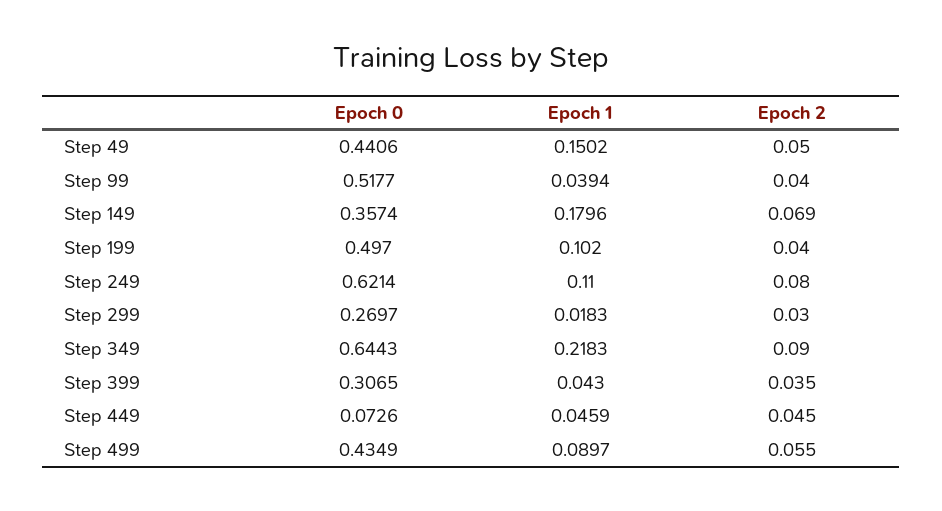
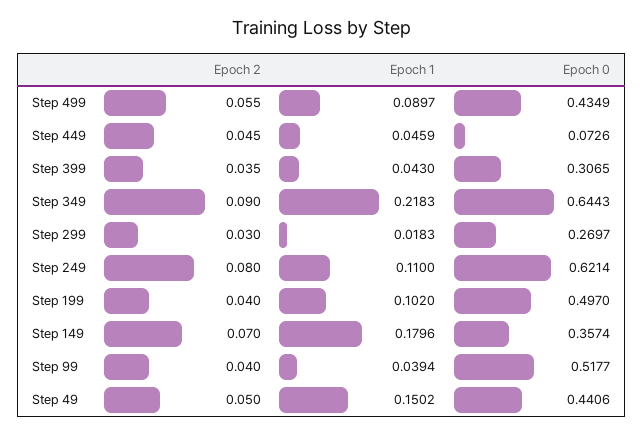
Epoch 2, Step 149: 0.069 -> 0.07

